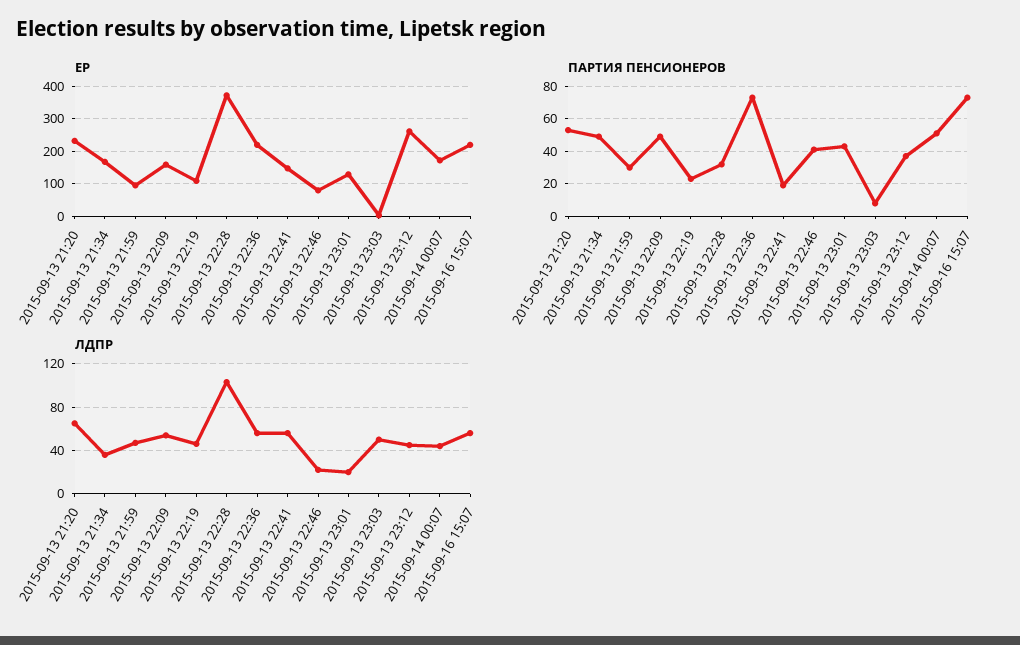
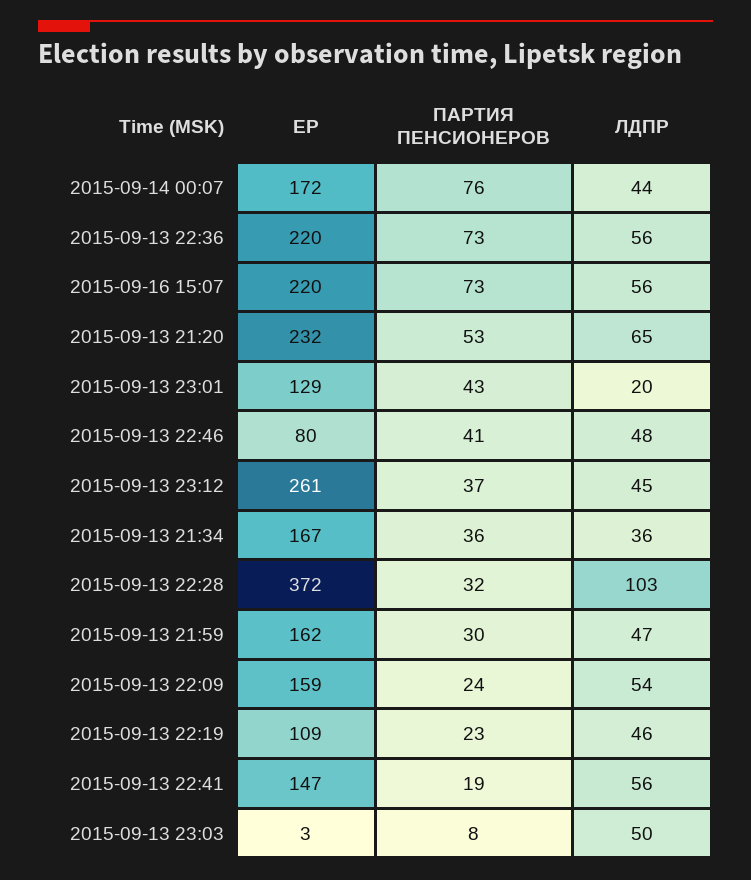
ЕР, 2015-09-13 21:59: 100 -> 162
ПАРТИЯ ПЕНСИОНЕРОВ, 2015-09-13 21:34: 50 -> 36
ПАРТИЯ ПЕНСИОНЕРОВ, 2015-09-13 22:09: 50 -> 24
ПАРТИЯ ПЕНСИОНЕРОВ, 2015-09-14 00:07: 50 -> 76
ЛДПР, 2015-09-13 22:46: 20 -> 48

